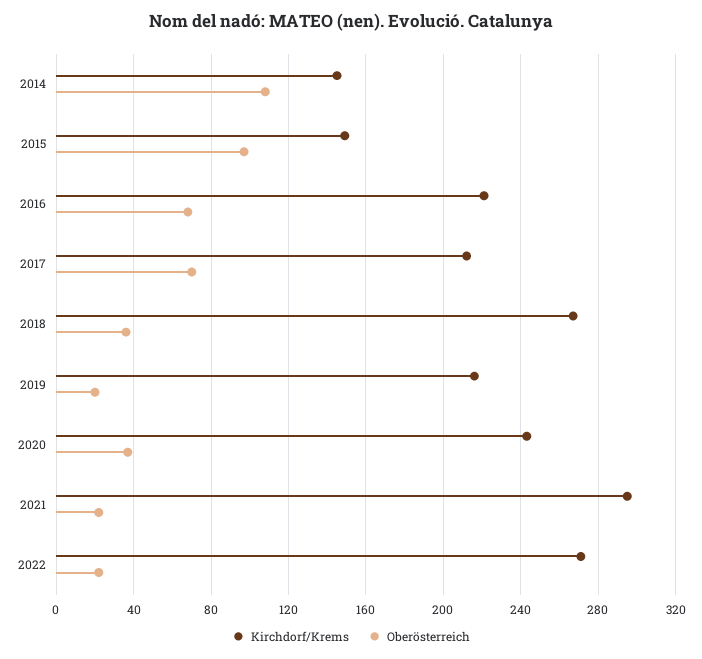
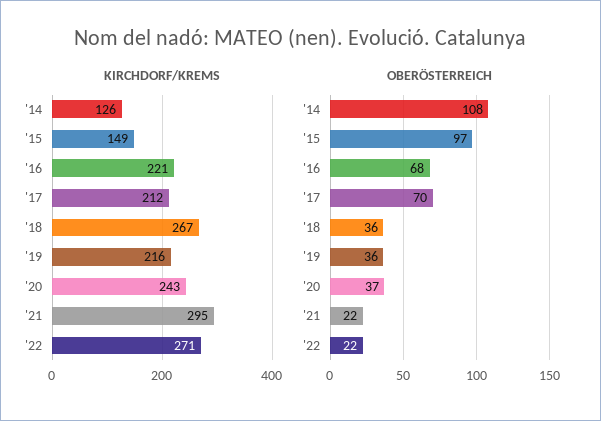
Kirchdorf/Krems, 2014: 145 -> 126
Oberösterreich, 2019: 20 -> 36

